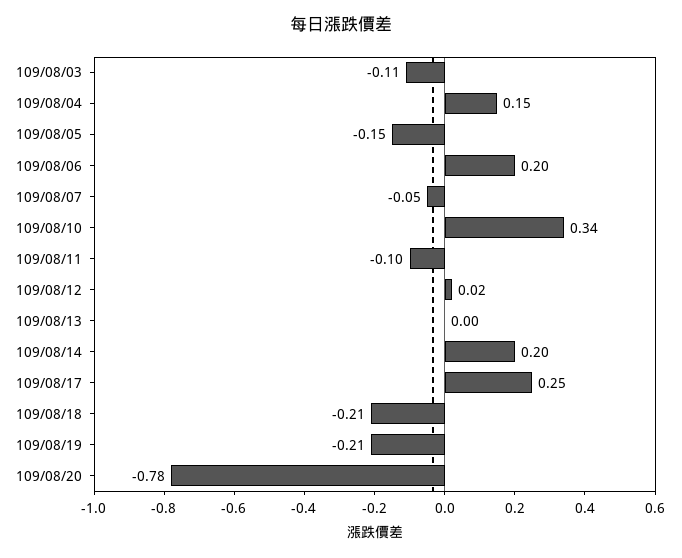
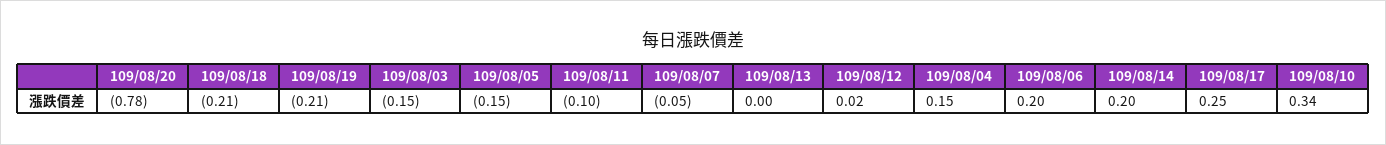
109/08/03: -0.11 -> -0.15

